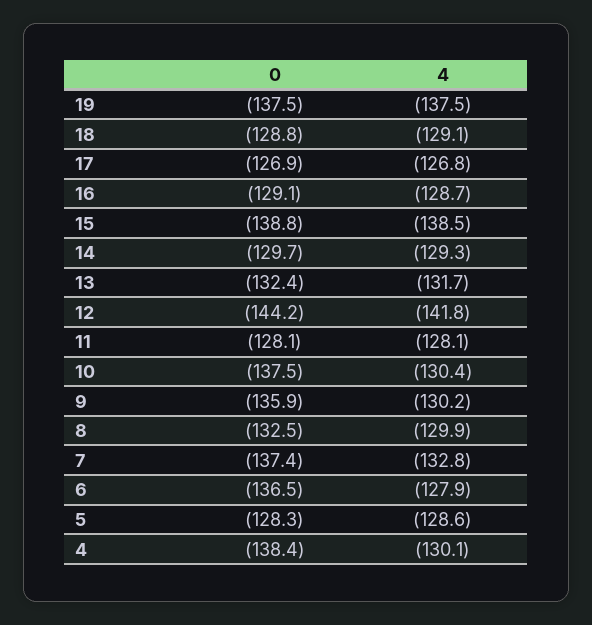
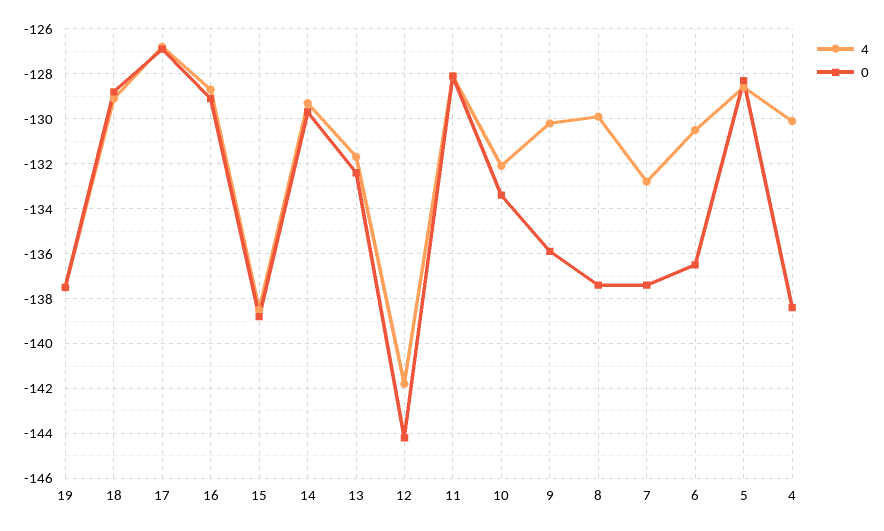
0, 10: -137.5 -> -133.5
4, 10: -130.4 -> -132
0, 8: -132.5 -> -137.5
4, 6: -127.9 -> -130.5

